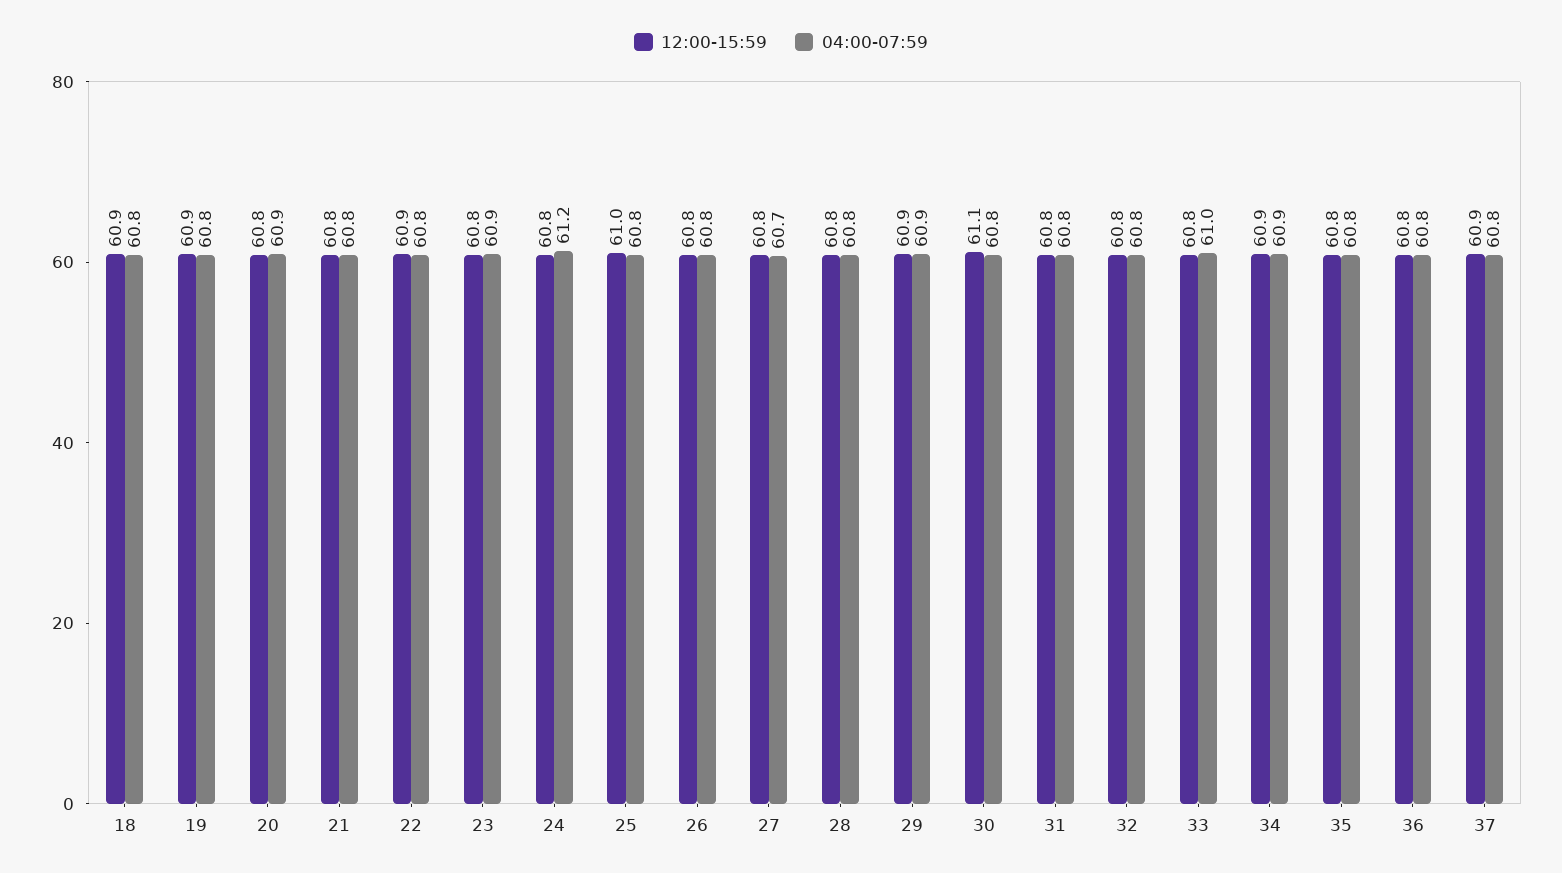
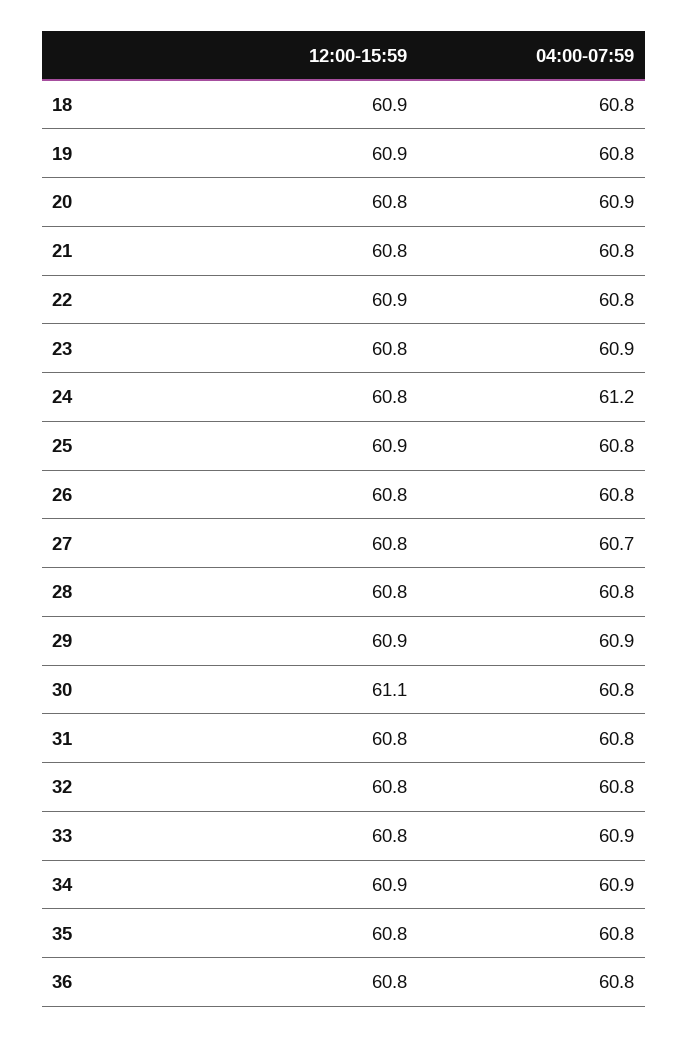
12:00-15:59, 25: 61 -> 60.9
04:00-07:59, 33: 61 -> 60.9
12:00-15:59, 37: 60.9 -> none
04:00-07:59, 37: 60.8 -> none

